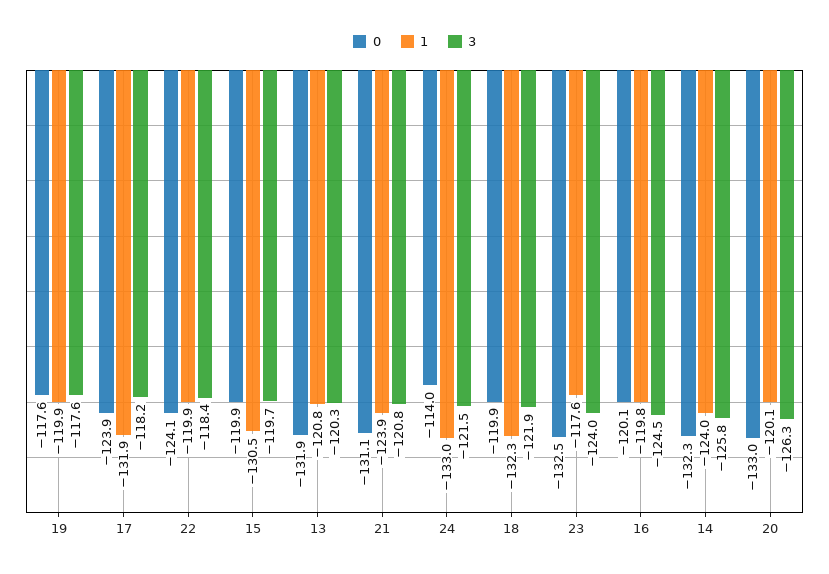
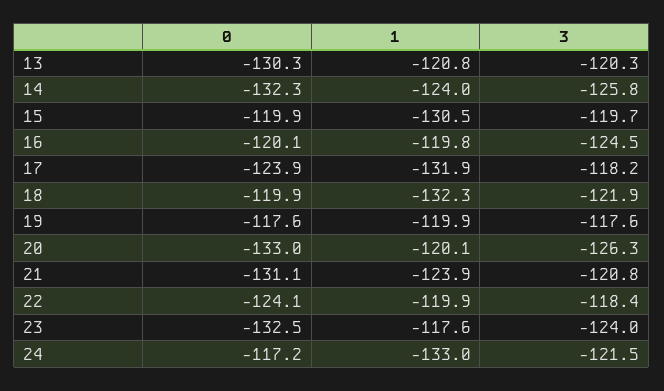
0, 13: -131.9 -> -130.3
0, 24: -114 -> -117.2

